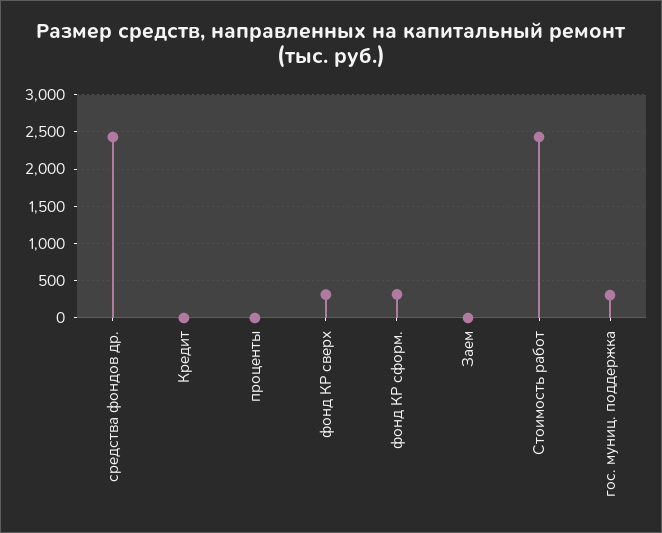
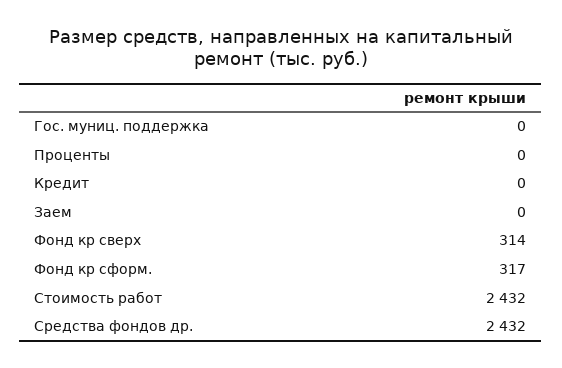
гос. муниц. поддержка: 300 -> 0

